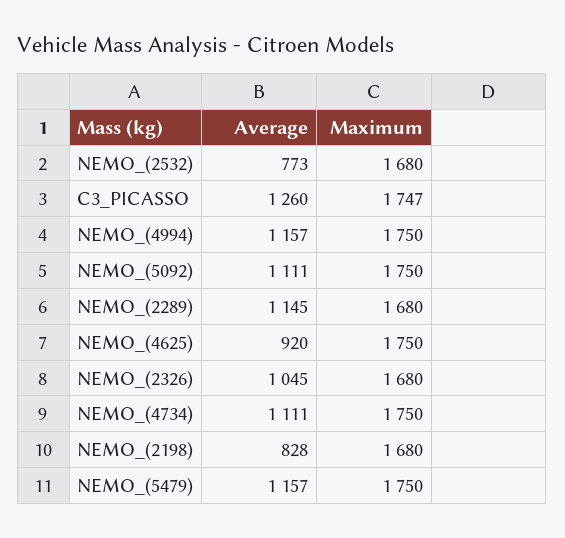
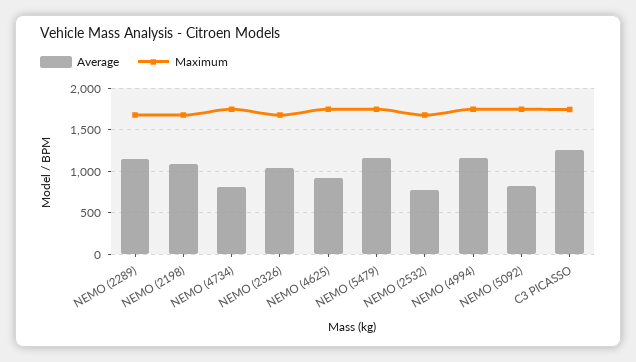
Average, NEMO_(5092): 1111 -> 800
Average, NEMO_(4734): 1111 -> 800
Average, NEMO_(2198): 828 -> 1100

